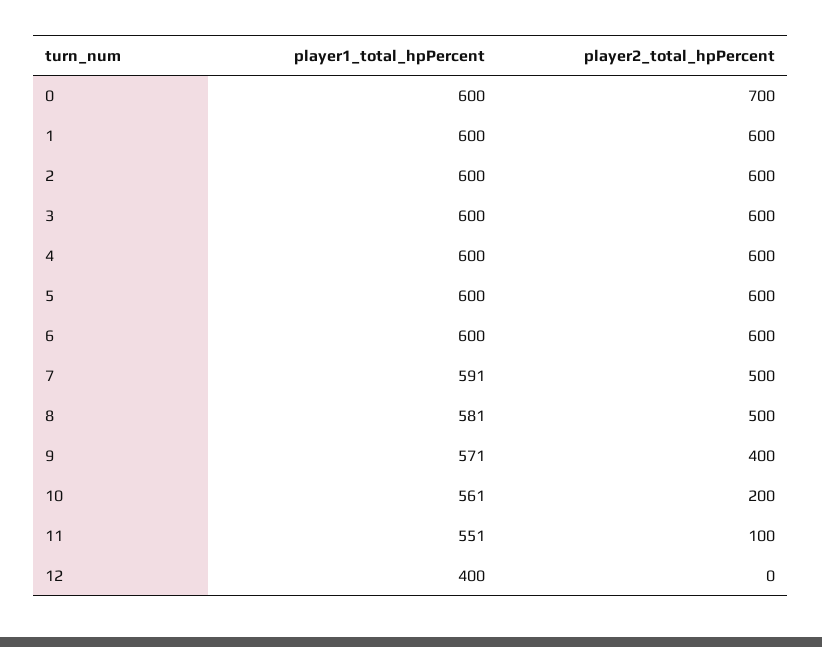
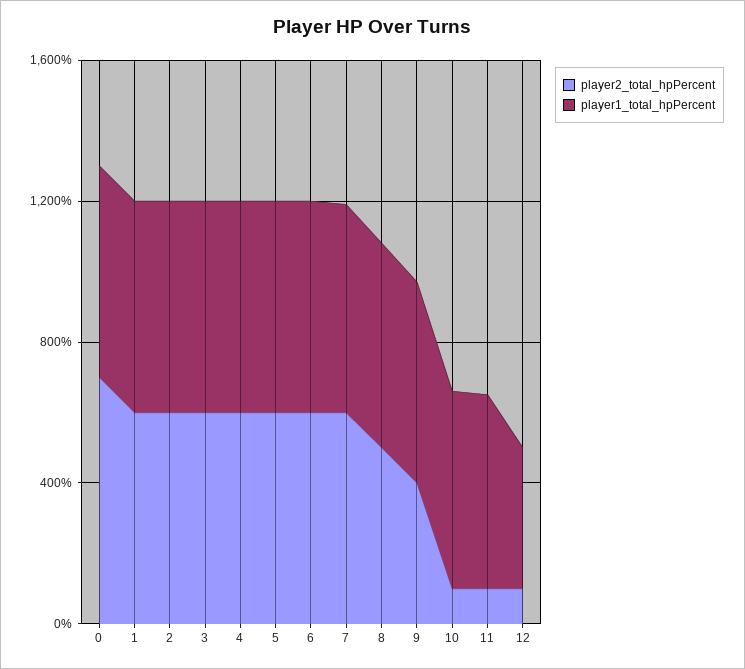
player2_total_hpPercent, 7: 500 -> 600
player2_total_hpPercent, 10: 200 -> 100
player2_total_hpPercent, 12: 0 -> 100

